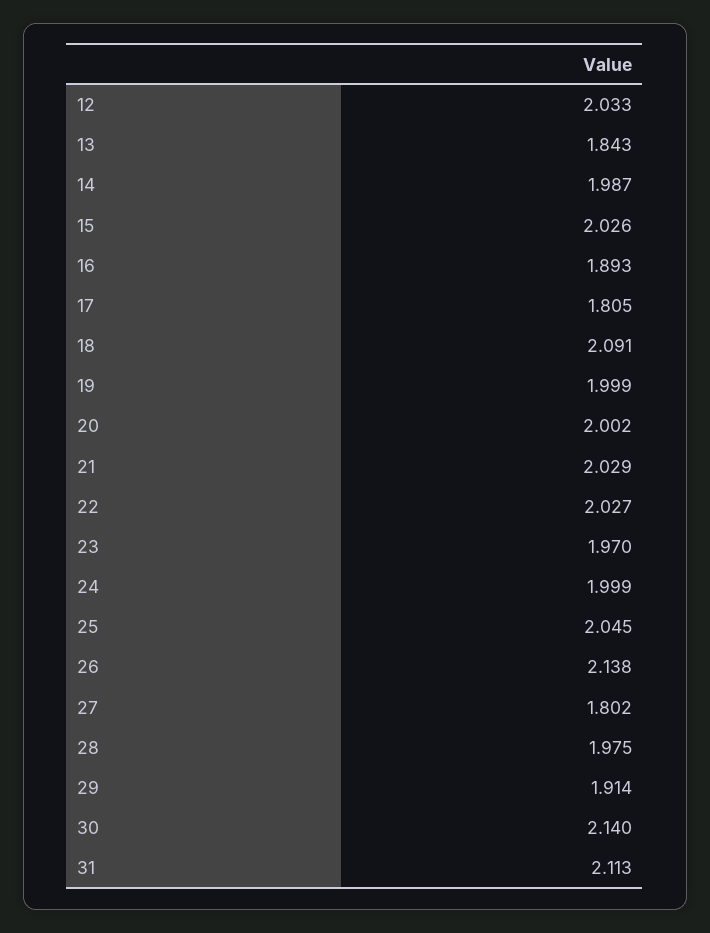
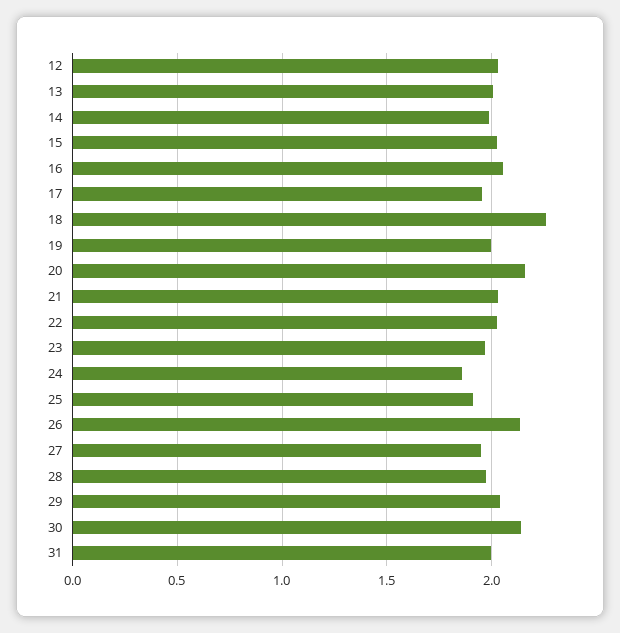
13: 1.843 -> 2
16: 1.893 -> 2.05
17: 1.805 -> 1.95
18: 2.091 -> 2.25
20: 2.002 -> 2.15
24: 1.999 -> 1.85
25: 2.045 -> 1.9
27: 1.802 -> 1.95
29: 1.914 -> 2.05
31: 2.113 -> 2

